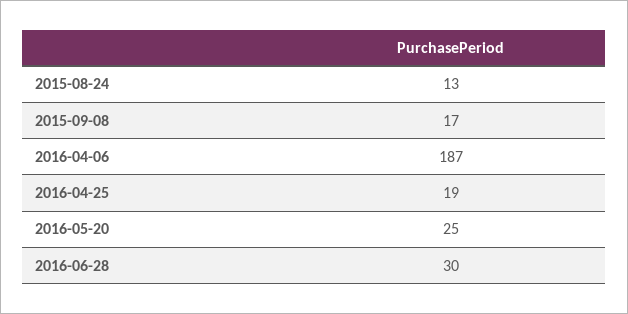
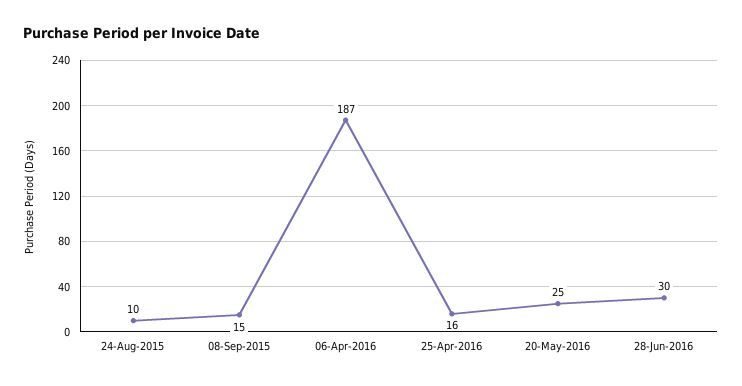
2015-08-24: 13 -> 10
2015-09-08: 17 -> 15
2016-04-25: 19 -> 16

